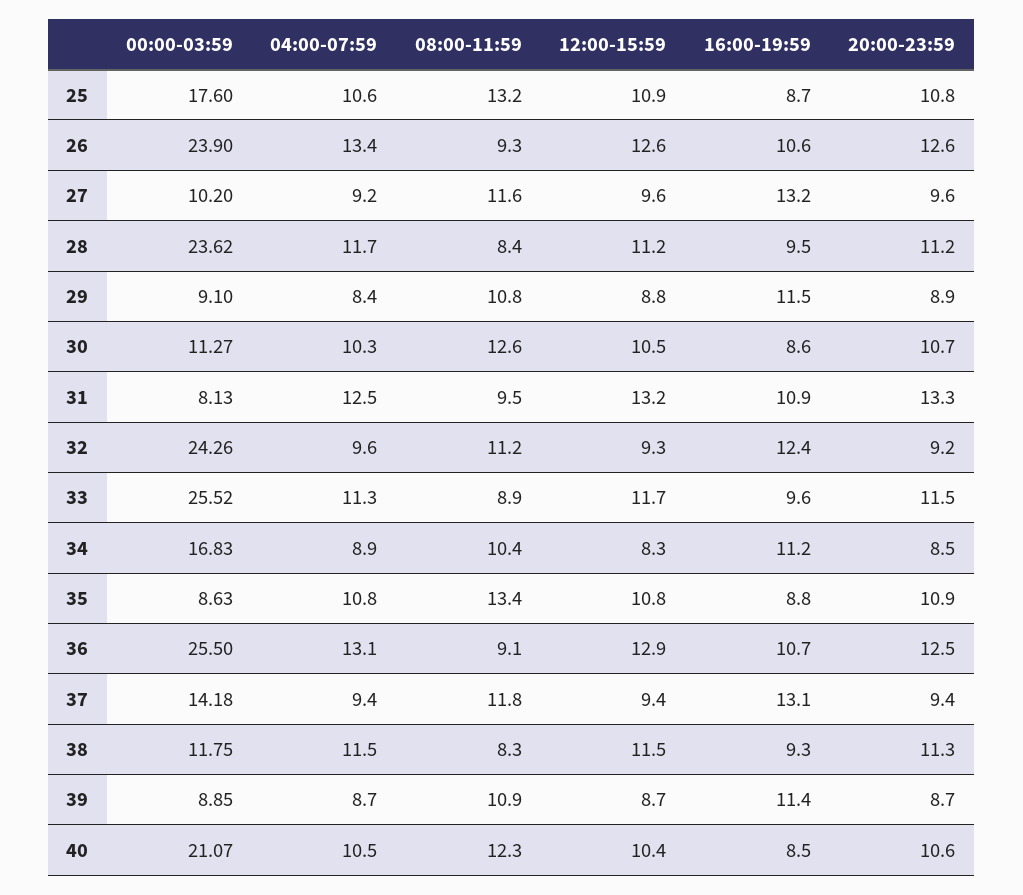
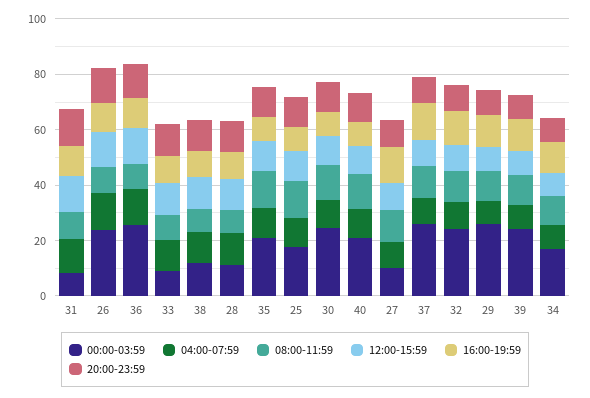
00:00-03:59, 28: 23.62 -> 10
00:00-03:59, 29: 9.1 -> 25
00:00-03:59, 30: 11.27 -> 25
00:00-03:59, 33: 25.52 -> 10
00:00-03:59, 35: 8.63 -> 20
00:00-03:59, 37: 14.18 -> 25
00:00-03:59, 39: 8.85 -> 25

